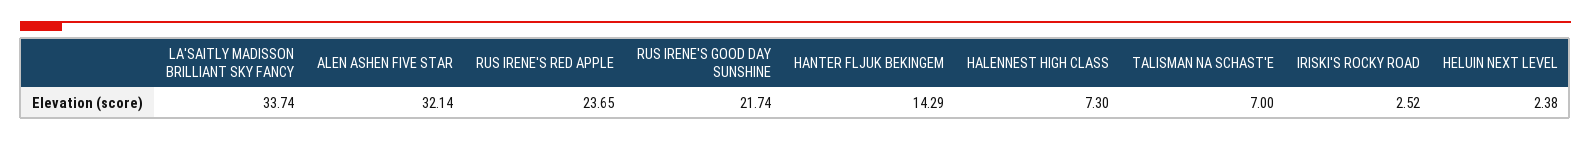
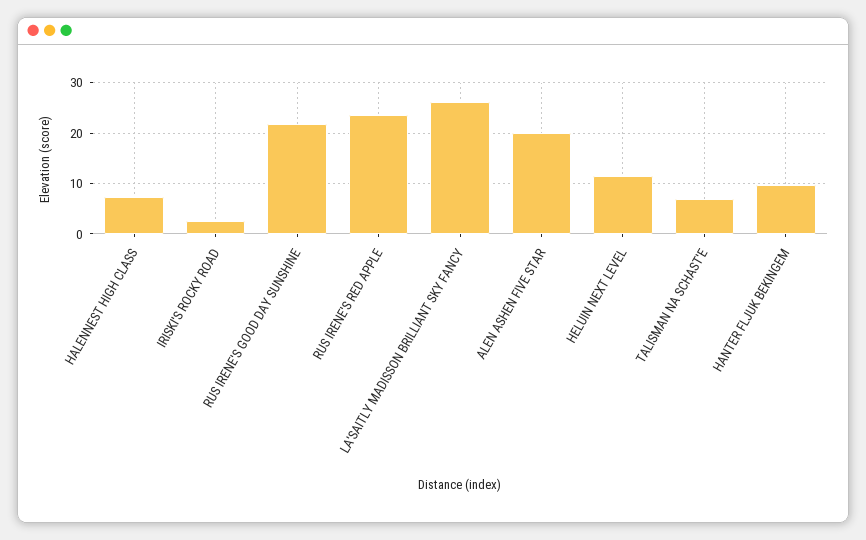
LA'SAITLY MADISSON BRILLIANT SKY FANCY: 33.74 -> 26
ALEN ASHEN FIVE STAR: 32.14 -> 20
HANTER FLJUK BEKINGEM: 14.29 -> 10
HELUIN NEXT LEVEL: 2.38 -> 12

